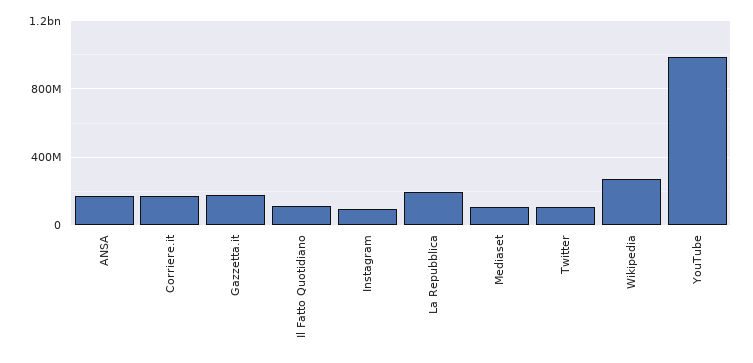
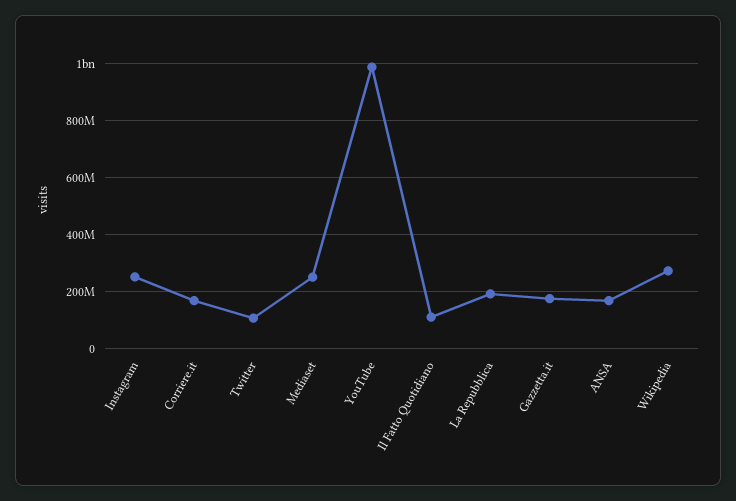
Instagram: 100000000 -> 250000000
Mediaset: 100000000 -> 250000000

